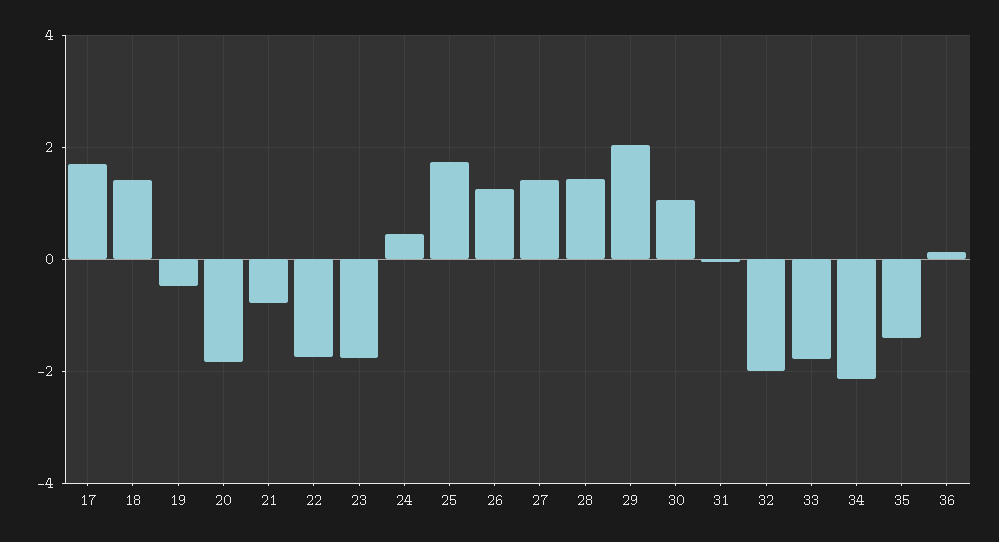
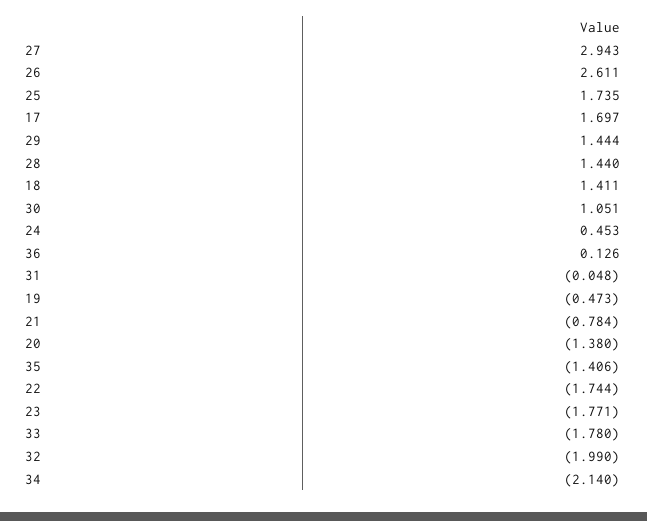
20: -1.8 -> -1.38
26: 1.2 -> 2.611
27: 1.4 -> 2.943
29: 2 -> 1.444

